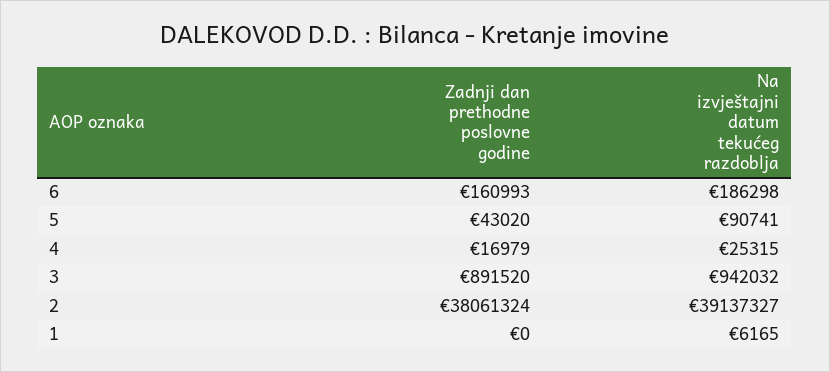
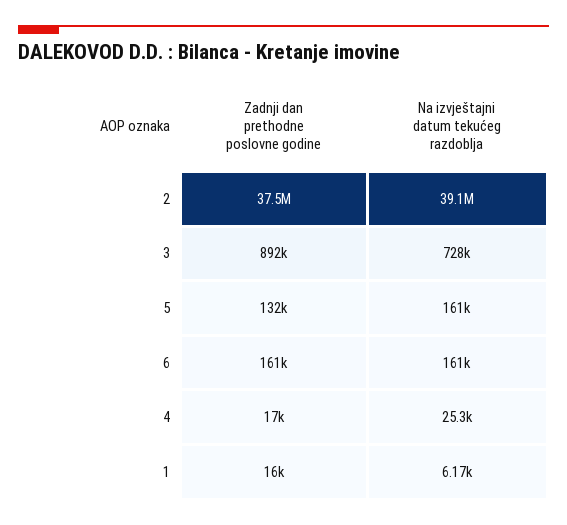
Na izvještajni datum tekućeg razdoblja, 6: 186298 -> 161000
Zadnji dan prethodne poslovne godine, 5: 43020 -> 132000
Na izvještajni datum tekućeg razdoblja, 5: 90741 -> 161000
Na izvještajni datum tekućeg razdoblja, 3: 942032 -> 728000
Zadnji dan prethodne poslovne godine, 2: 38061324 -> 37500000
Zadnji dan prethodne poslovne godine, 1: 0 -> 16000

